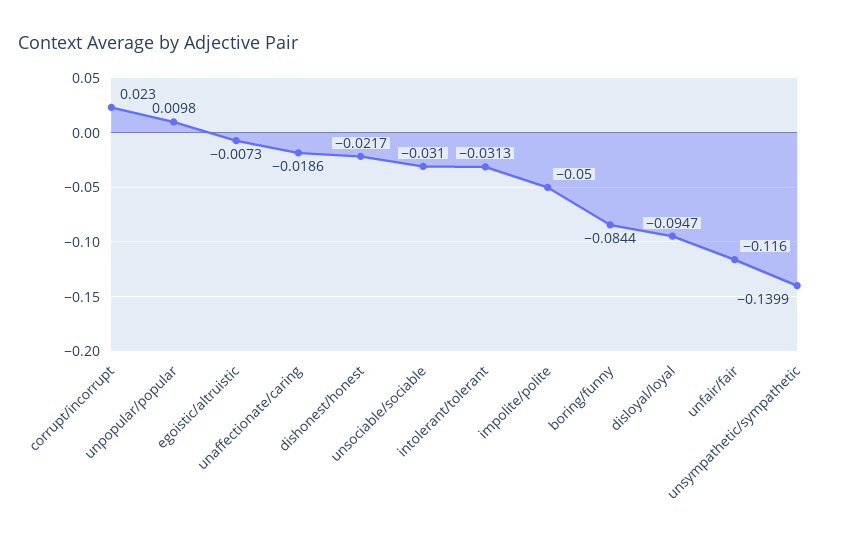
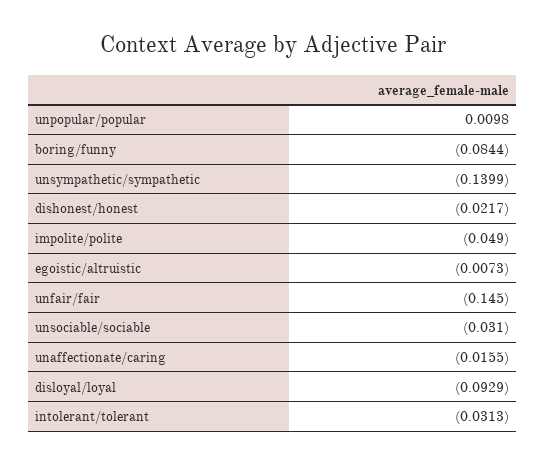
corrupt/incorrupt: 0.023 -> none
unaffectionate/caring: -0.0186 -> -0.0155
impolite/polite: -0.05 -> -0.049
disloyal/loyal: -0.0947 -> -0.0929
unfair/fair: -0.116 -> -0.145

